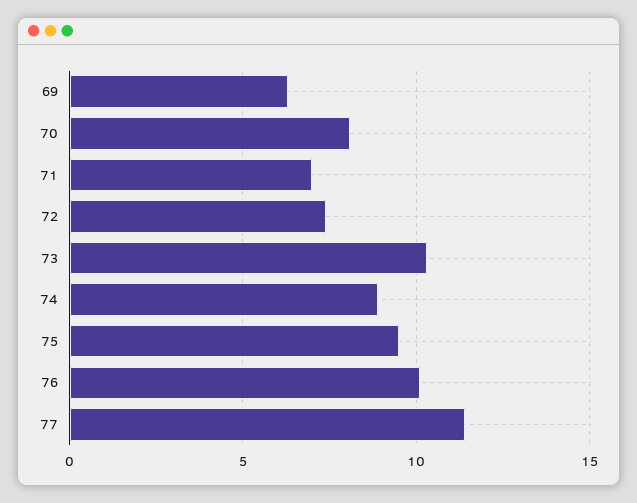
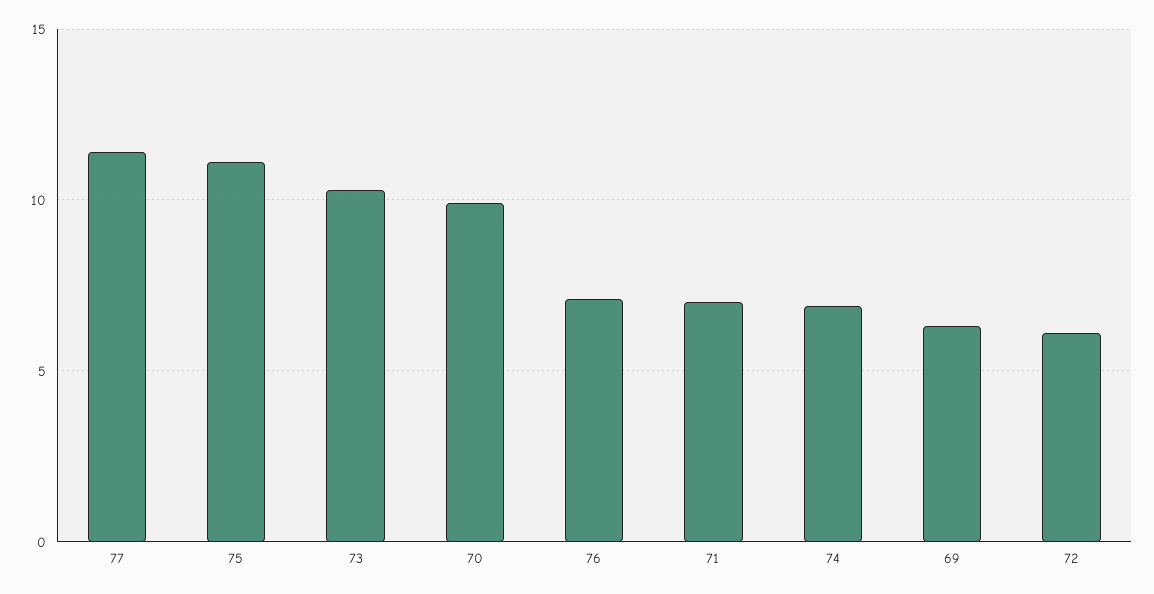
70: 8 -> 10
72: 7.5 -> 6
74: 9 -> 7
75: 9.5 -> 11
76: 10 -> 7

